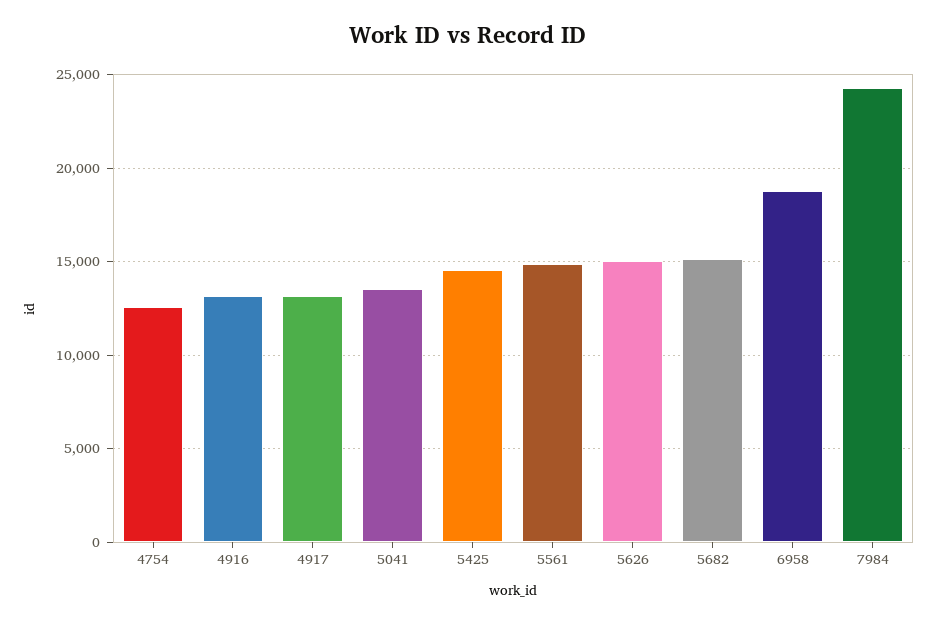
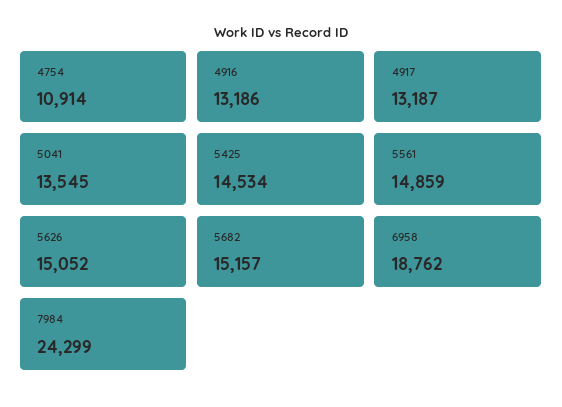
4754: 12500 -> 10914

